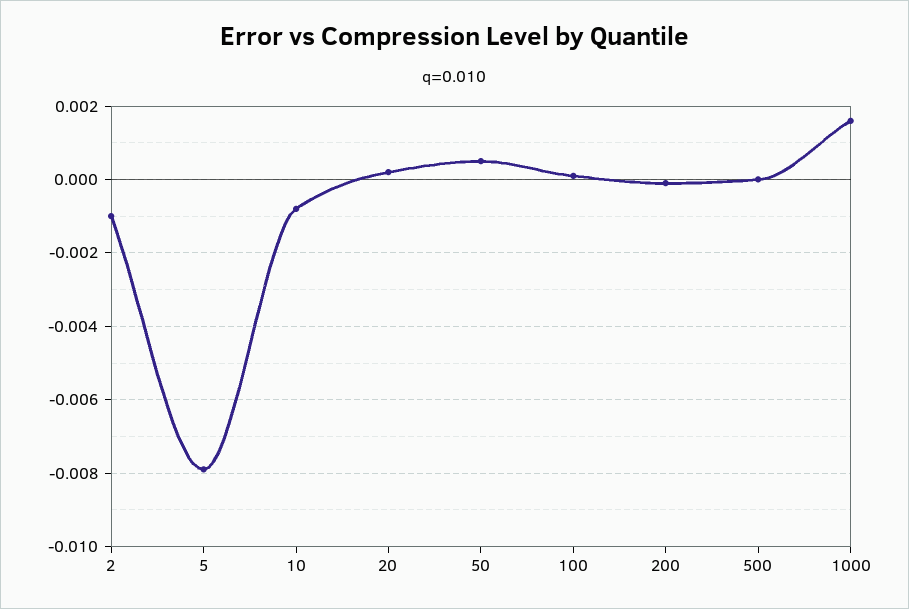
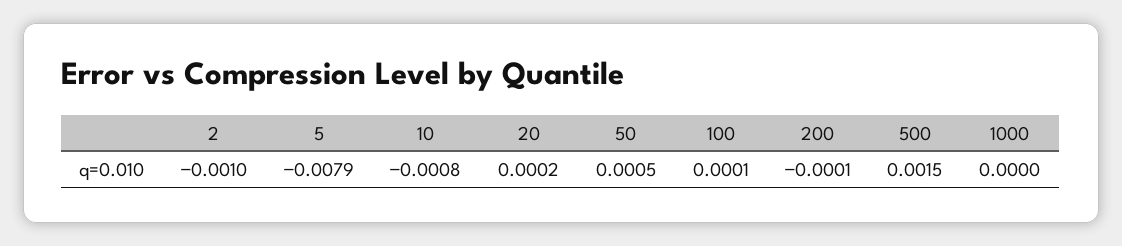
500: 0 -> 0.0015
1000: 0.0015 -> 0

